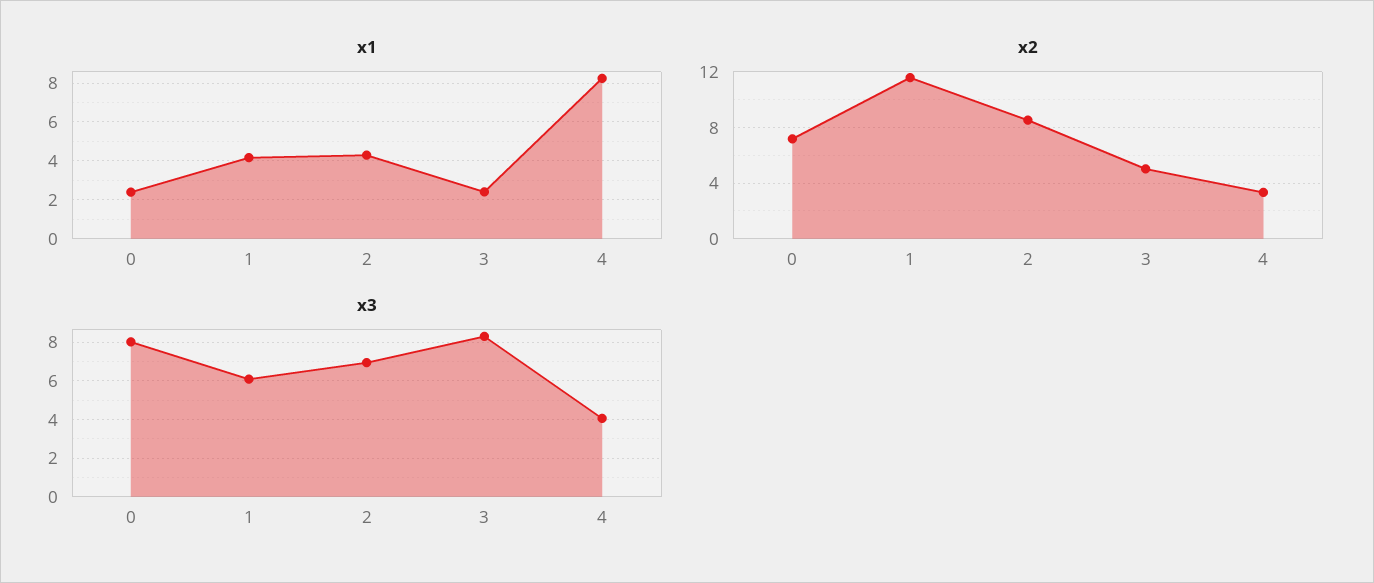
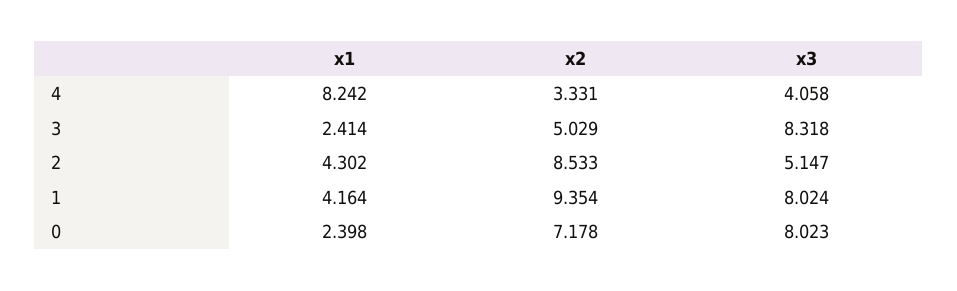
x2, 1: 11.5 -> 9.354
x3, 1: 6 -> 8.024
x3, 2: 7 -> 5.147

